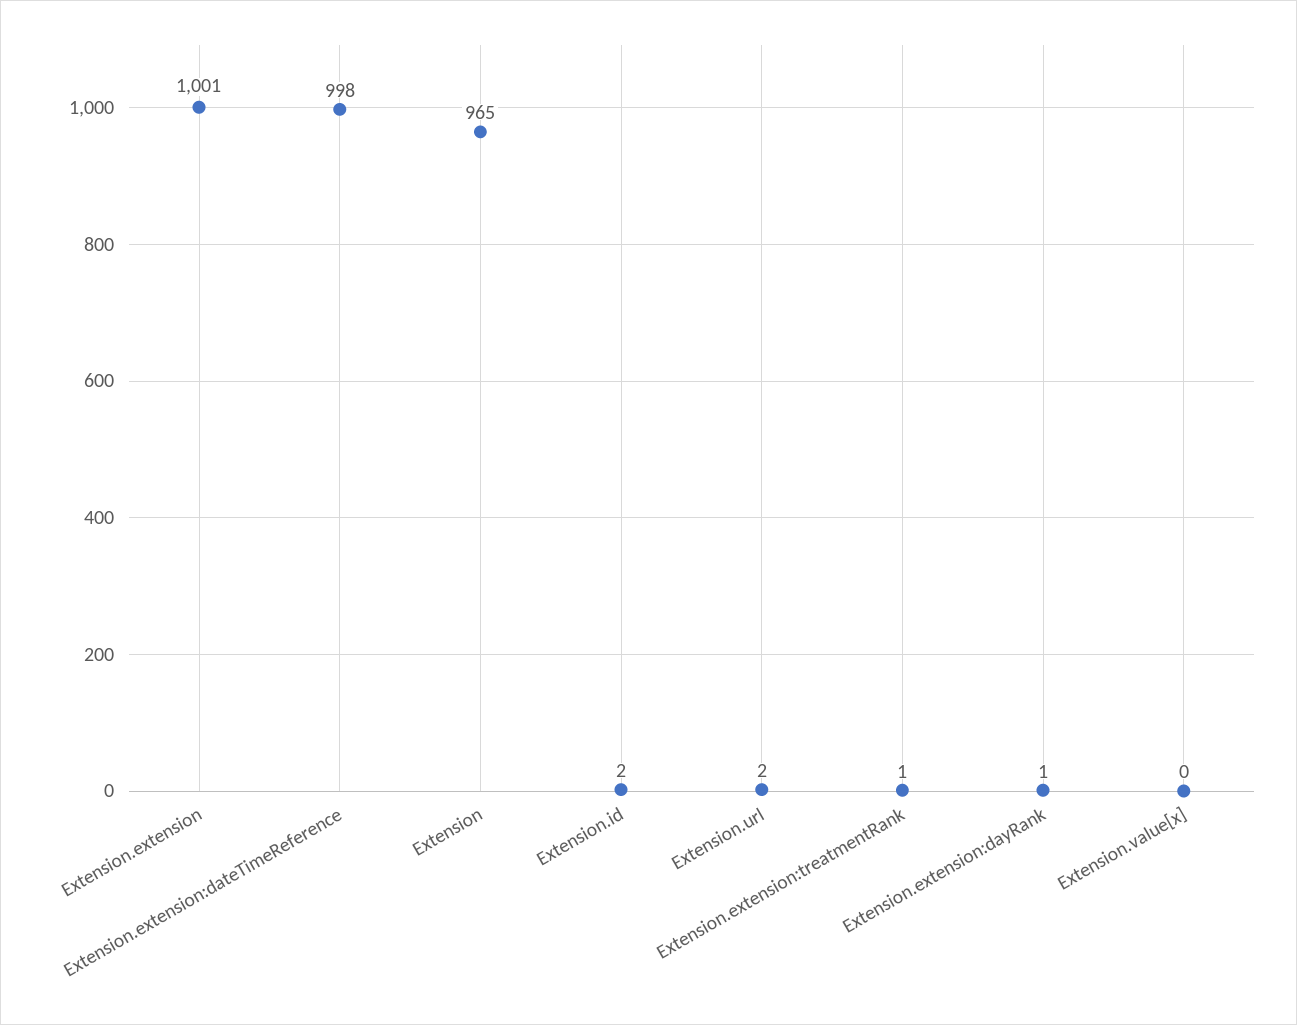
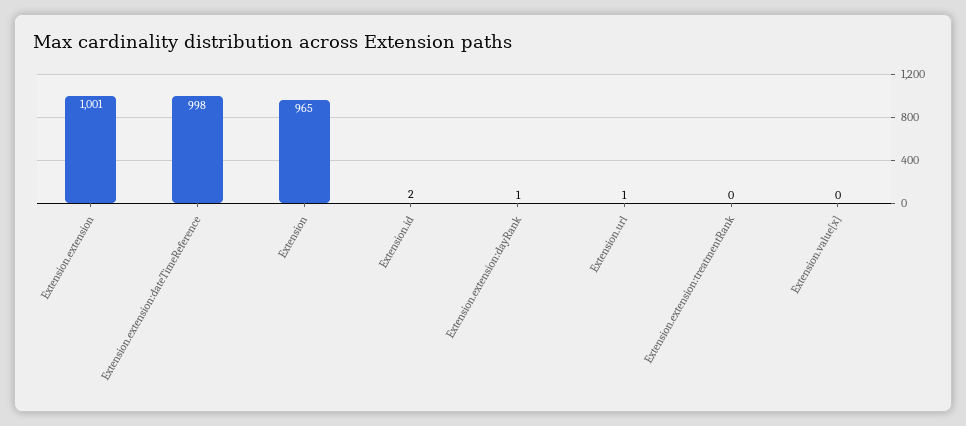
Extension.url: 2 -> 1
Extension.extension:treatmentRank: 1 -> 0

